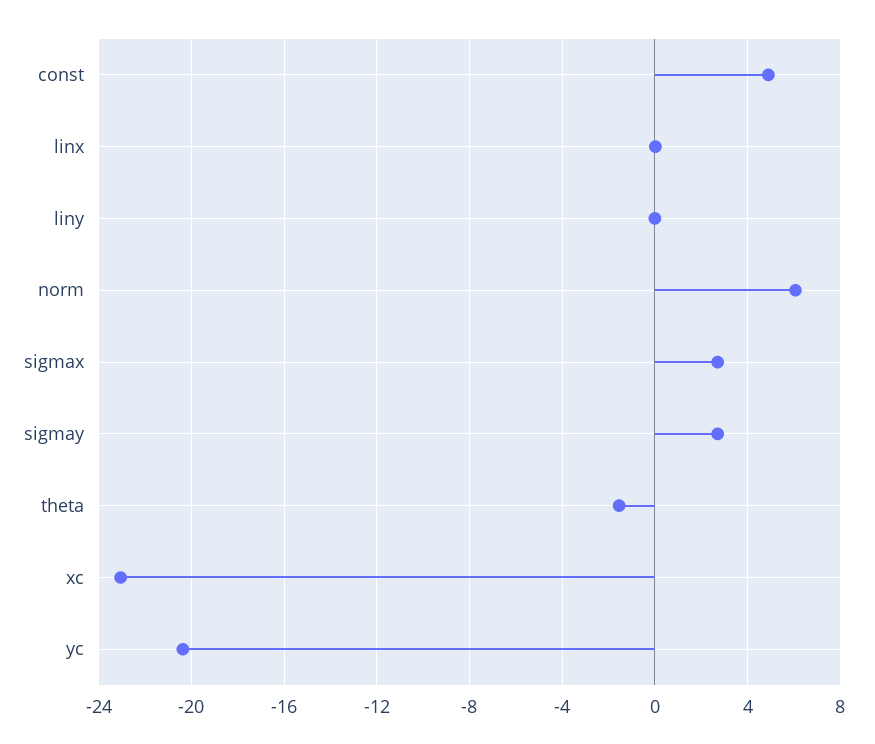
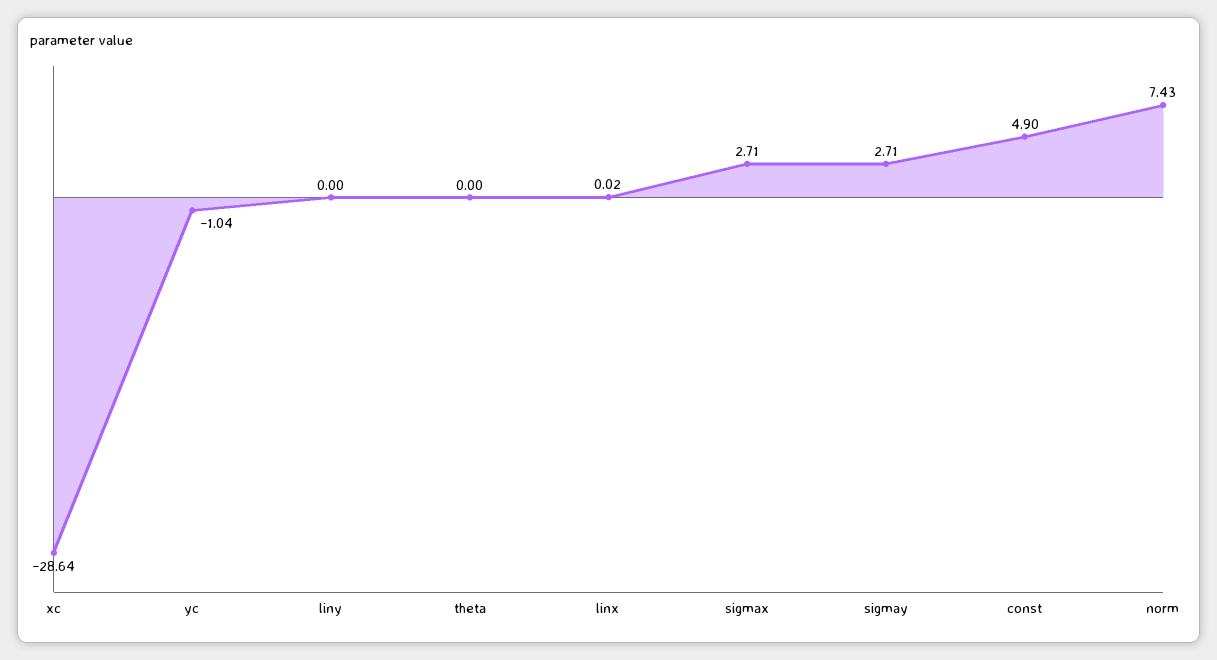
norm: 6 -> 7.43
theta: -1.5 -> 0
xc: -23 -> -28.64
yc: -20.5 -> -1.04

